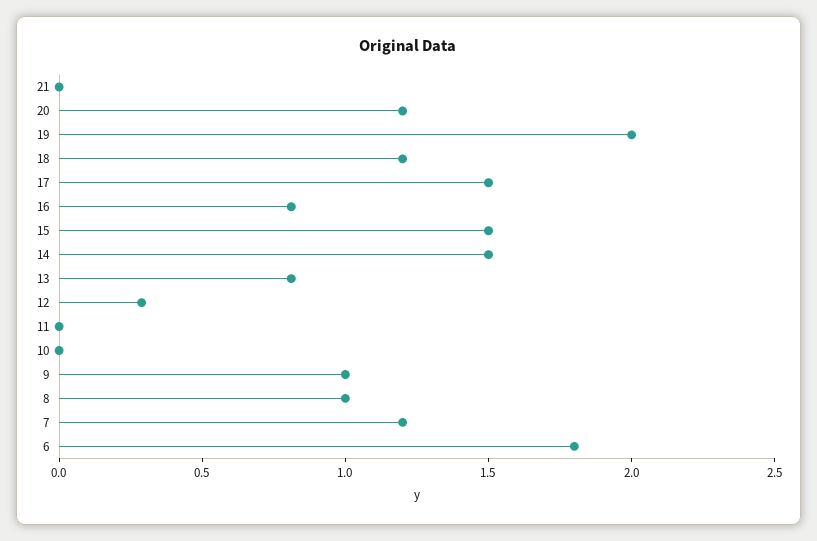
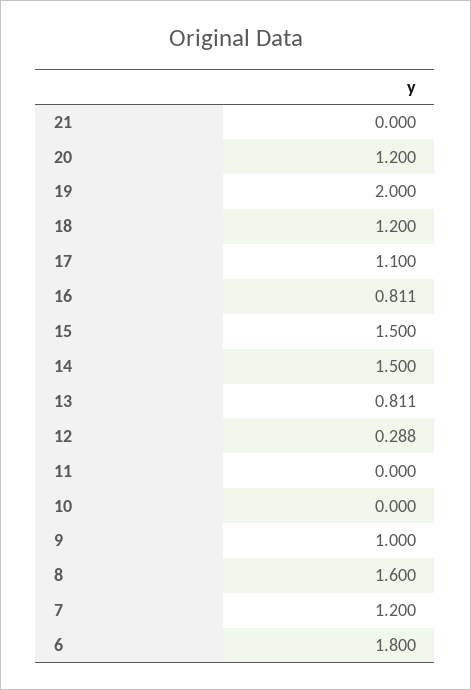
17: 1.5 -> 1.1
8: 1 -> 1.6

